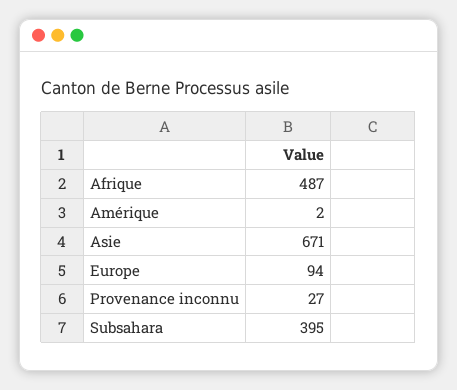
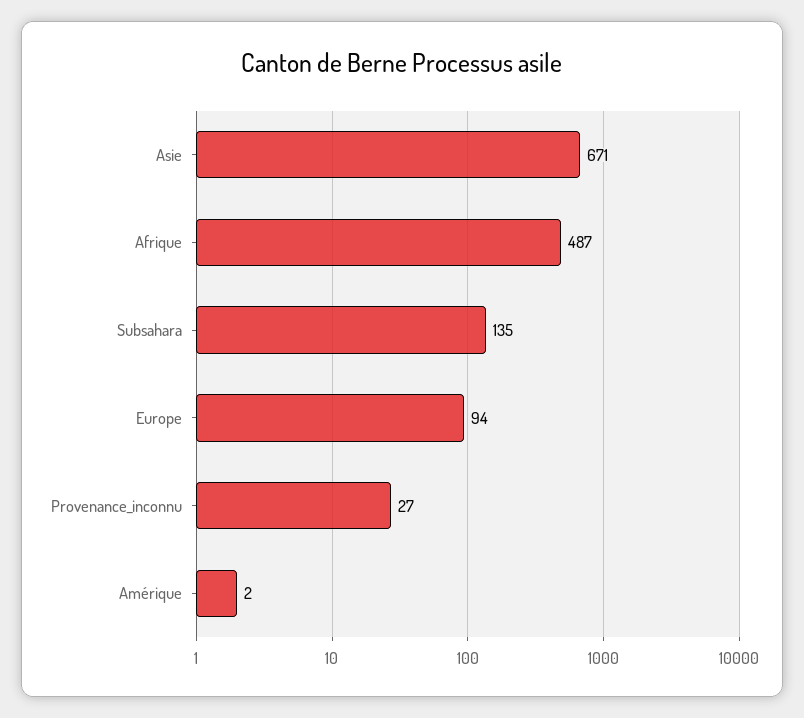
Subsahara: 395 -> 135

